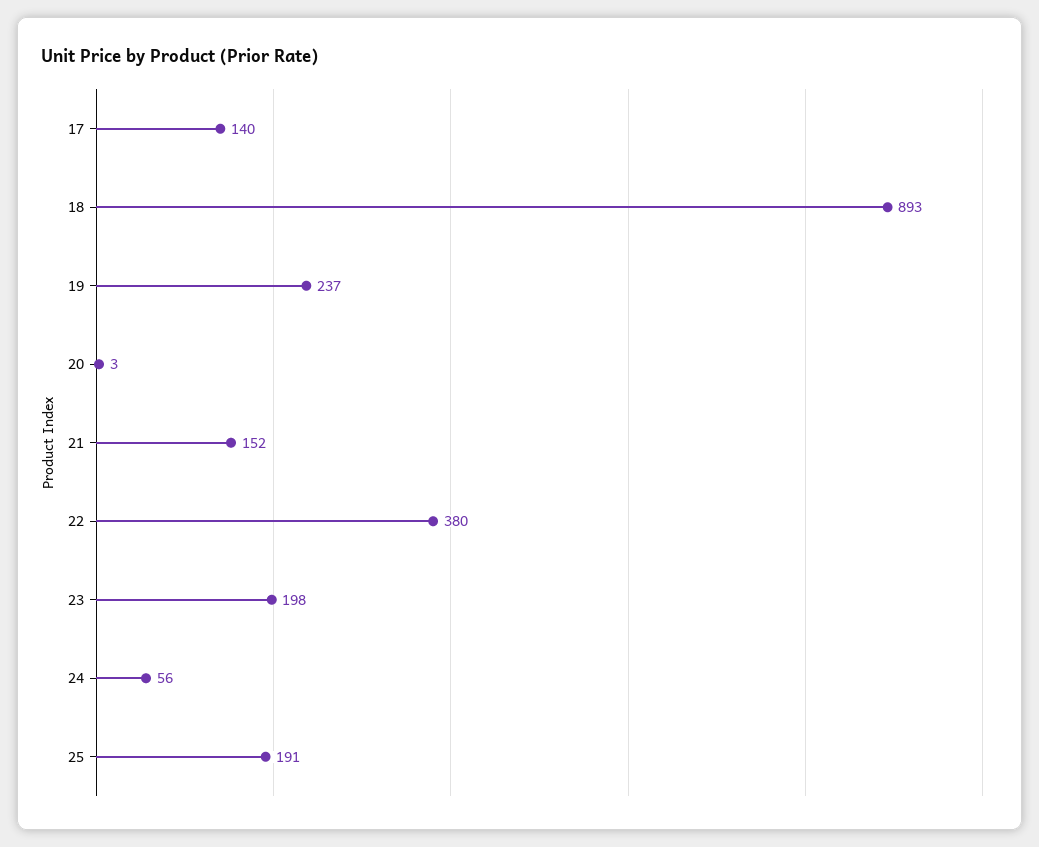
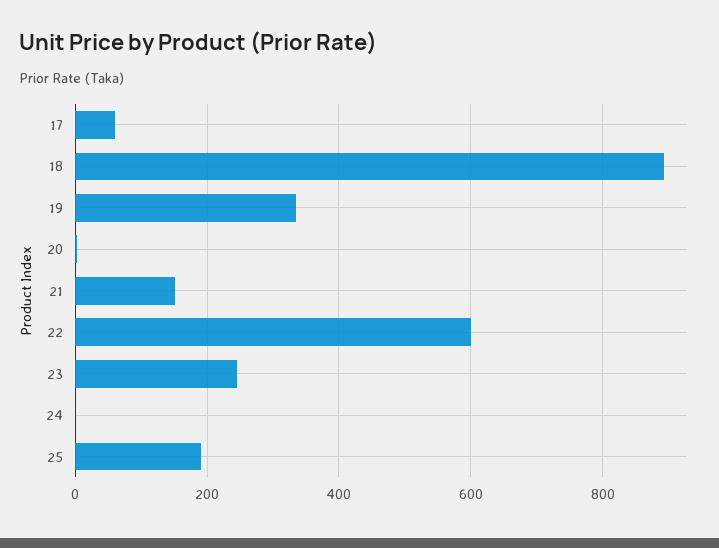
17: 140 -> 60
19: 237 -> 340
22: 380 -> 600
23: 198 -> 240
24: 56 -> 0

